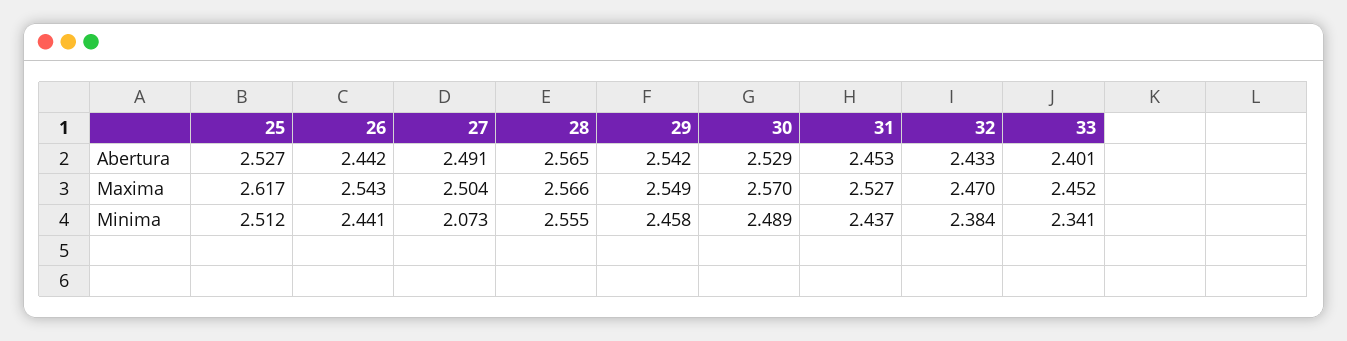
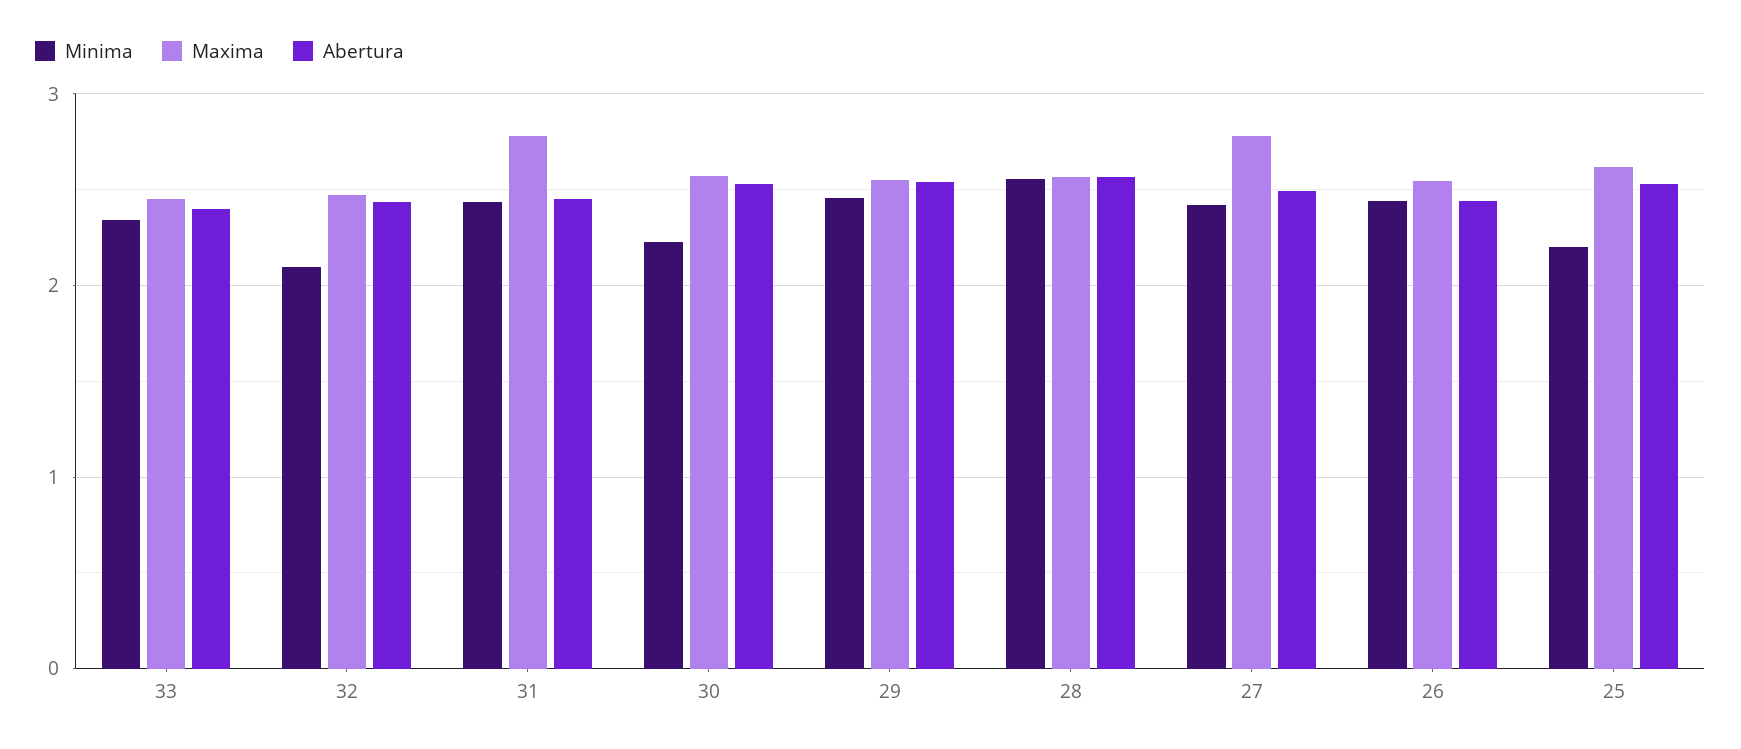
Maxima, 27: 2.504 -> 2.8
Maxima, 31: 2.527 -> 2.8
Minima, 25: 2.512 -> 2.2
Minima, 27: 2.073 -> 2.4
Minima, 30: 2.489 -> 2.2
Minima, 32: 2.384 -> 2.1

